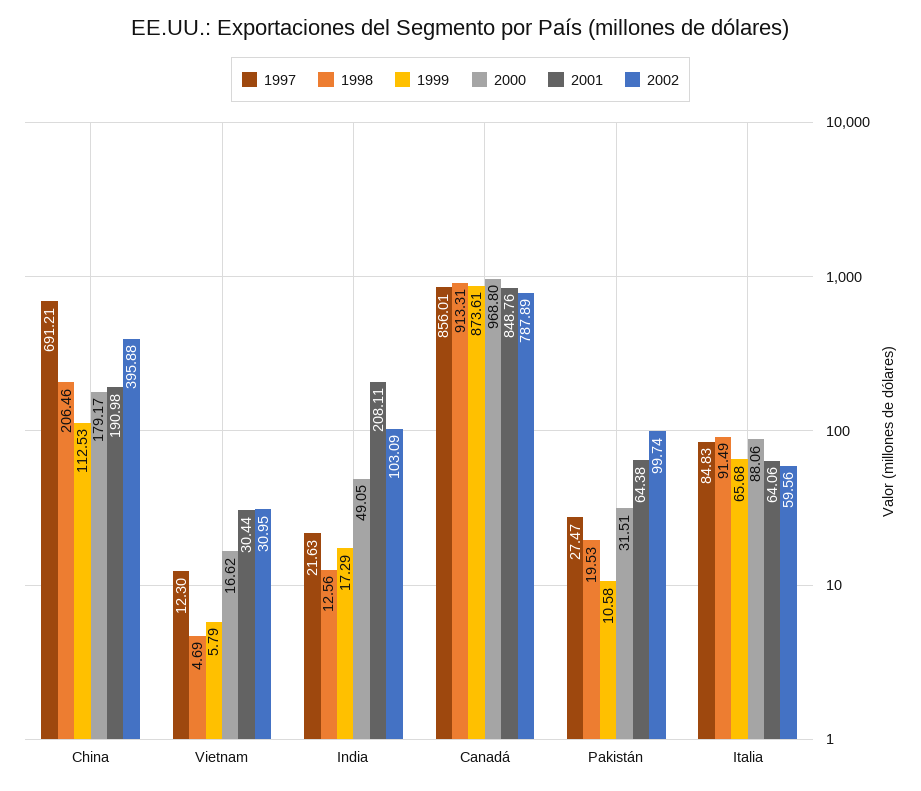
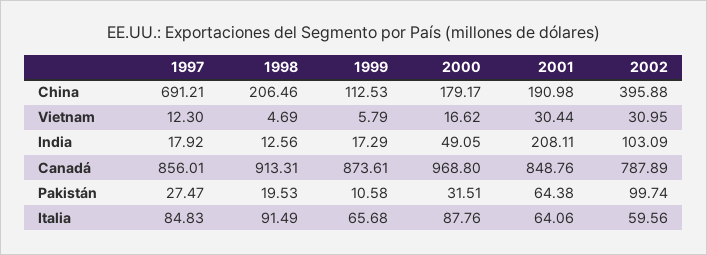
1997, India: 21.63 -> 17.92
2000, Italia: 88.06 -> 87.76

